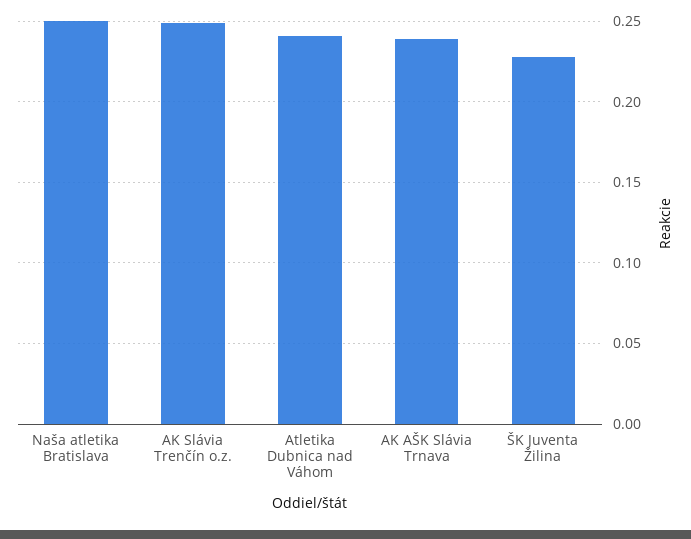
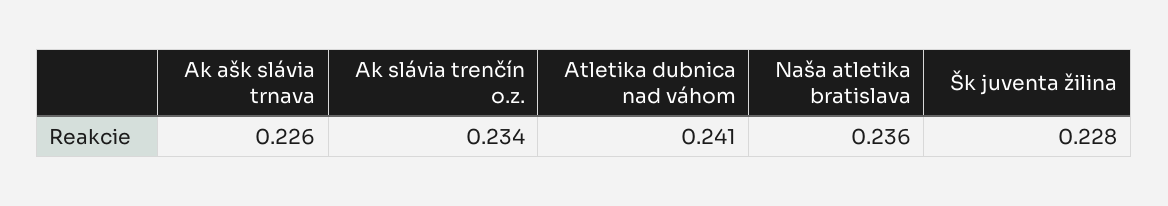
Naša atletika Bratislava: 0.25 -> 0.236
AK Slávia Trenčín o.z.: 0.25 -> 0.234
AK AŠK Slávia Trnava: 0.24 -> 0.226

